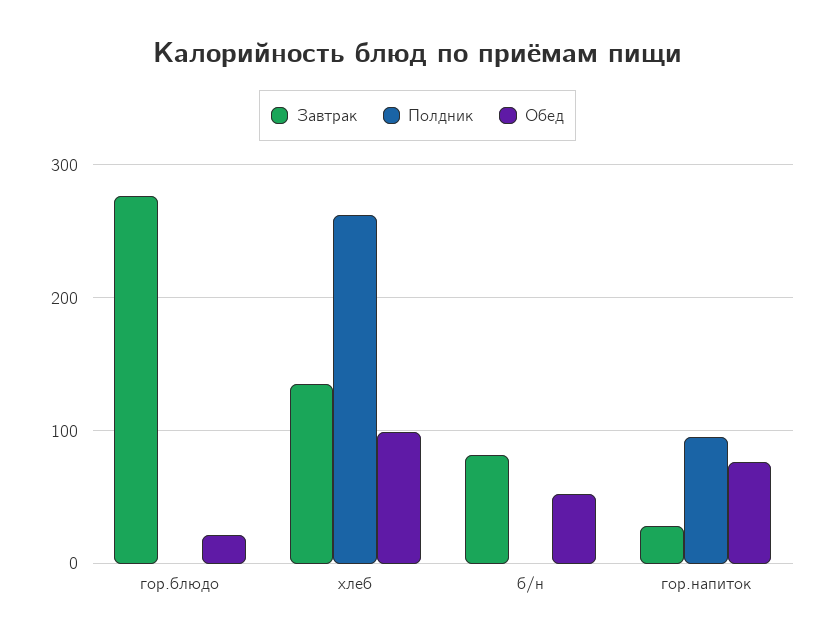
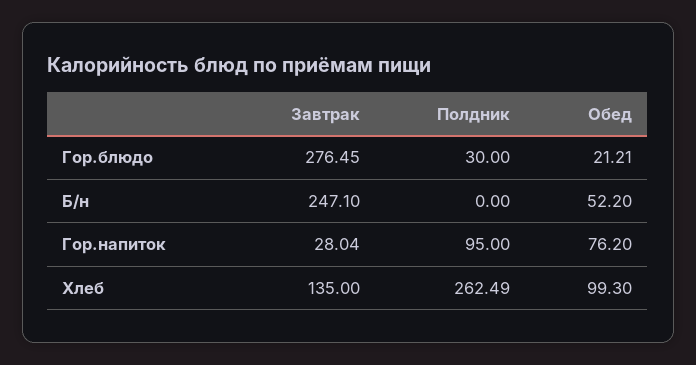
Полдник, гор.блюдо: 0 -> 30
Завтрак, б/н: 80 -> 247.1

